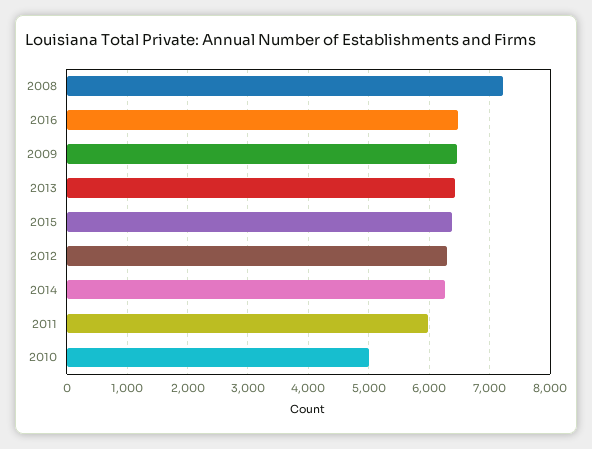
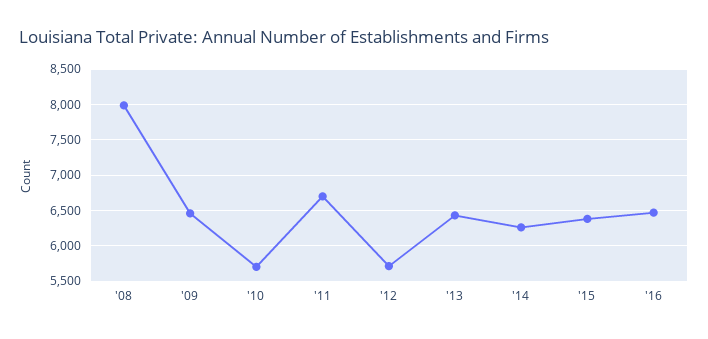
2008: 7200 -> 8000
2012: 6300 -> 5700
2011: 6000 -> 6700
2010: 5000 -> 5700

